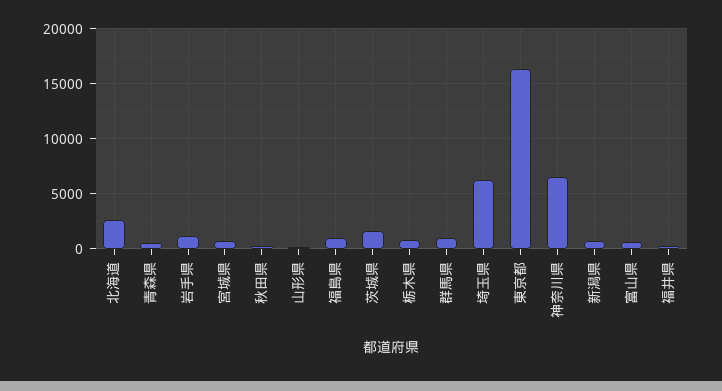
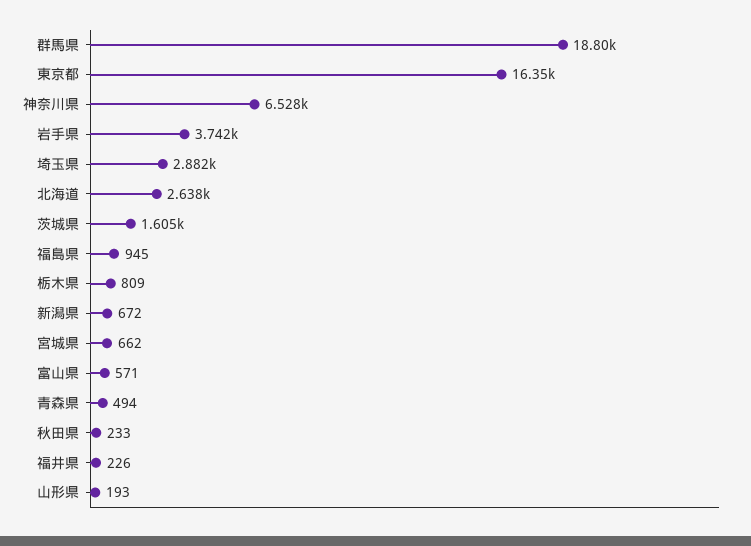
岩手県: 1000 -> 3742
群馬県: 1000 -> 18800
埼玉県: 6000 -> 2882

